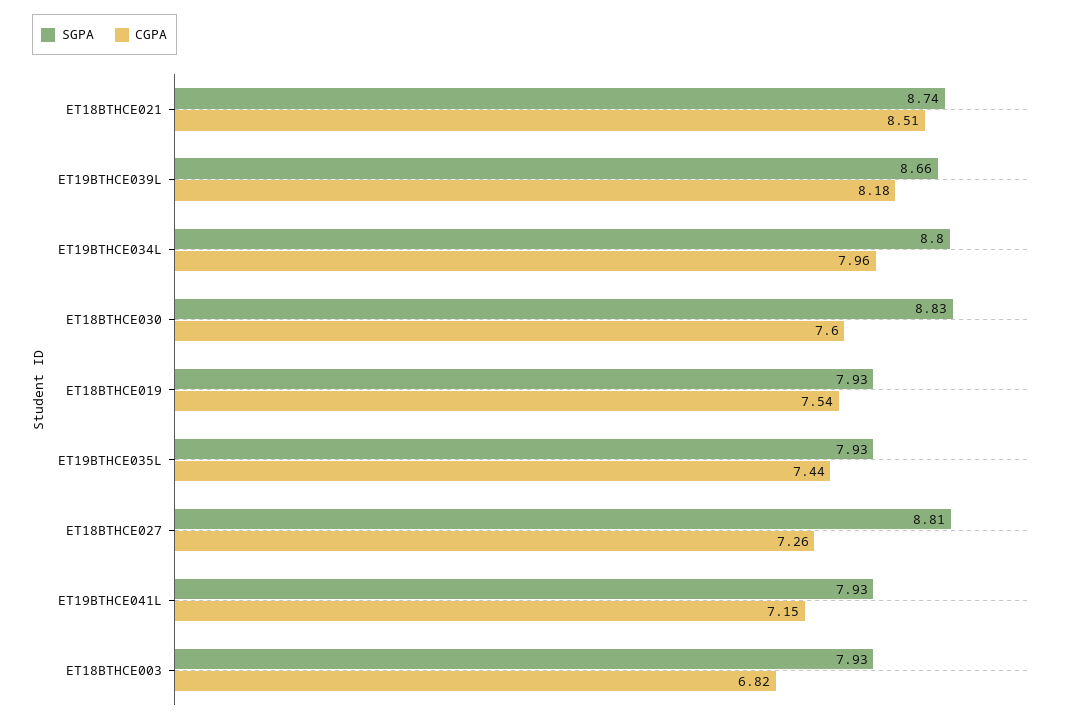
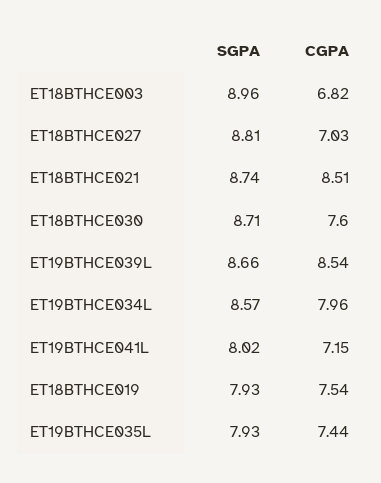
CGPA, ET19BTHCE039L: 8.18 -> 8.54
SGPA, ET19BTHCE034L: 8.8 -> 8.57
SGPA, ET18BTHCE030: 8.83 -> 8.71
CGPA, ET18BTHCE027: 7.26 -> 7.03
SGPA, ET19BTHCE041L: 7.93 -> 8.02
SGPA, ET18BTHCE003: 7.93 -> 8.96

